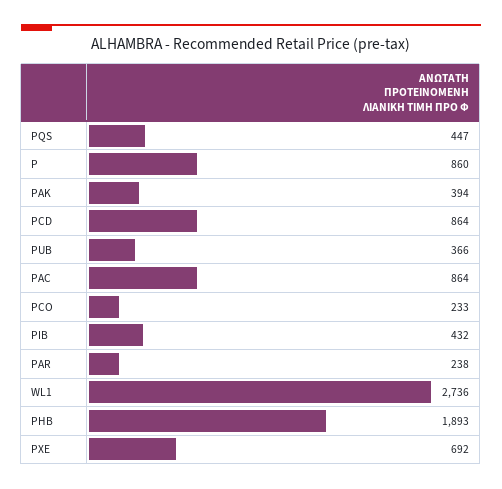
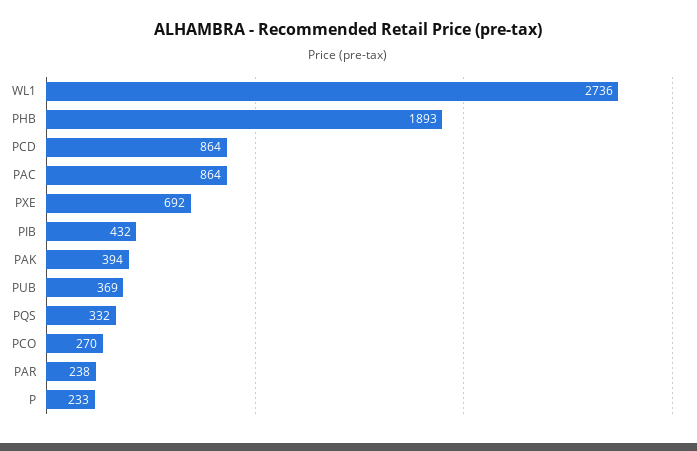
PQS: 447 -> 332
P: 860 -> 233
PUB: 366 -> 369
PCO: 233 -> 270

